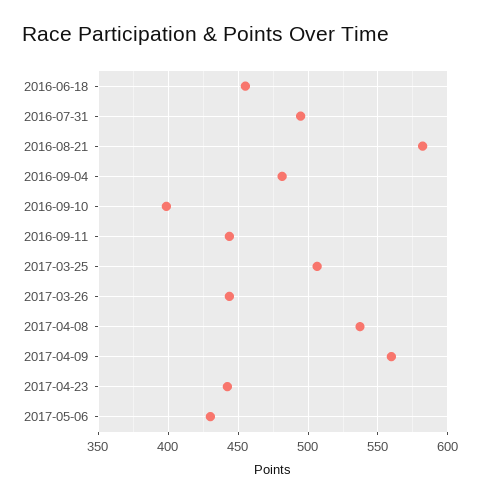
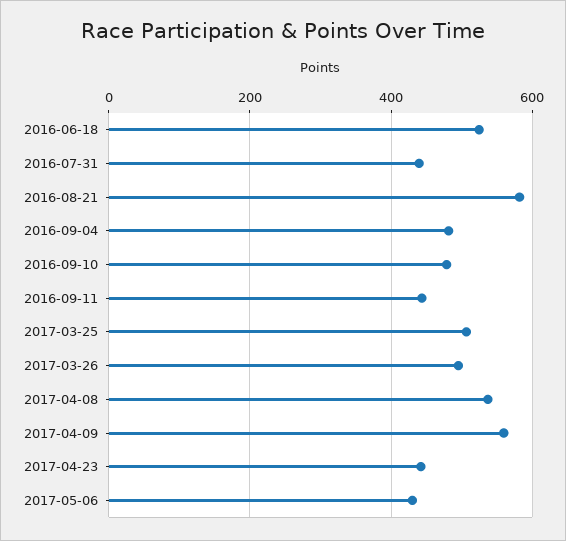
2016-06-18: 455 -> 520
2016-07-31: 495 -> 440
2016-09-10: 400 -> 480
2017-03-26: 445 -> 500

